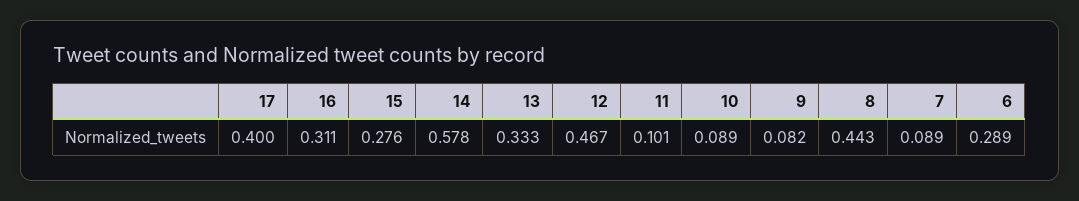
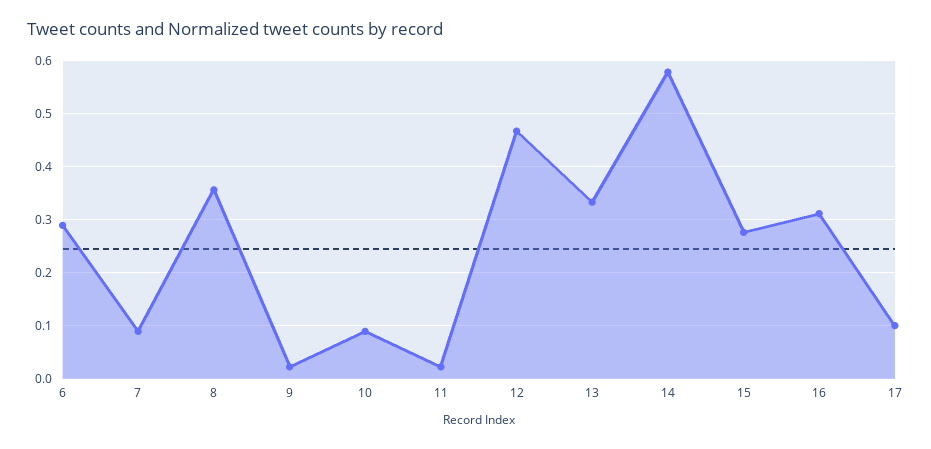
17: 0.4 -> 0.1
11: 0.101 -> 0.02
9: 0.082 -> 0.02
8: 0.443 -> 0.36

